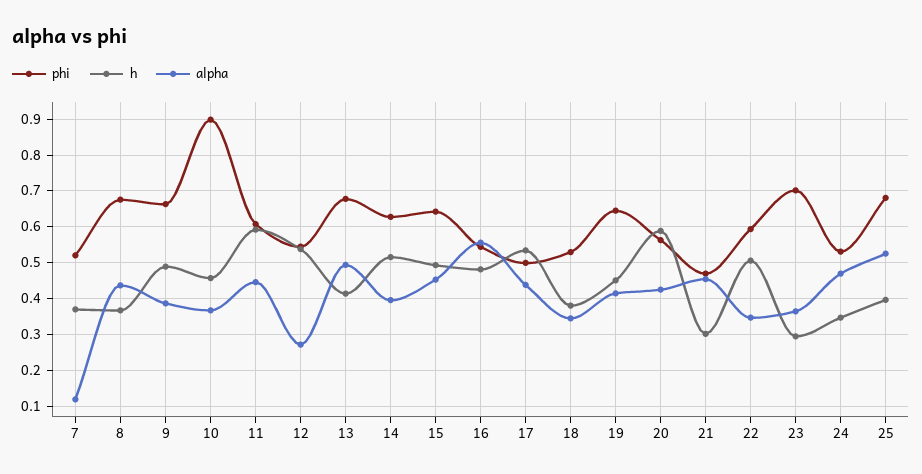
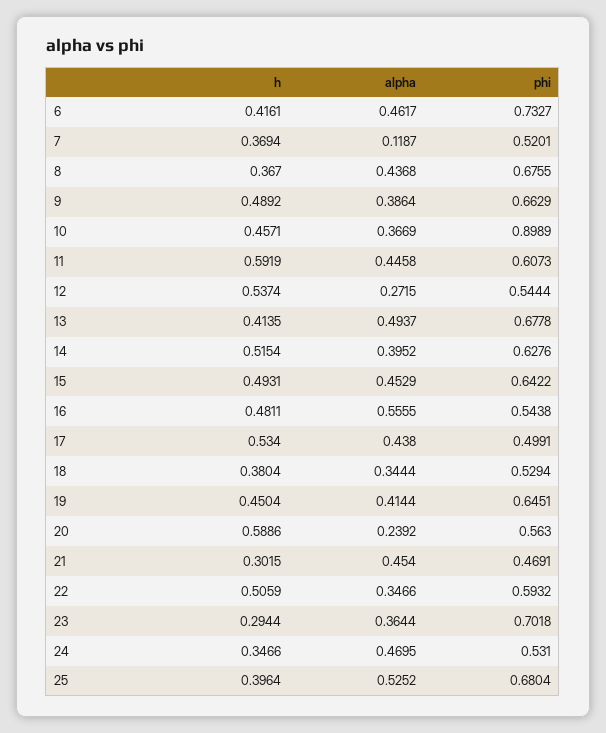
alpha, 20: 0.42 -> 0.2392
h, 6: none -> 0.4161
alpha, 6: none -> 0.4617
phi, 6: none -> 0.7327

